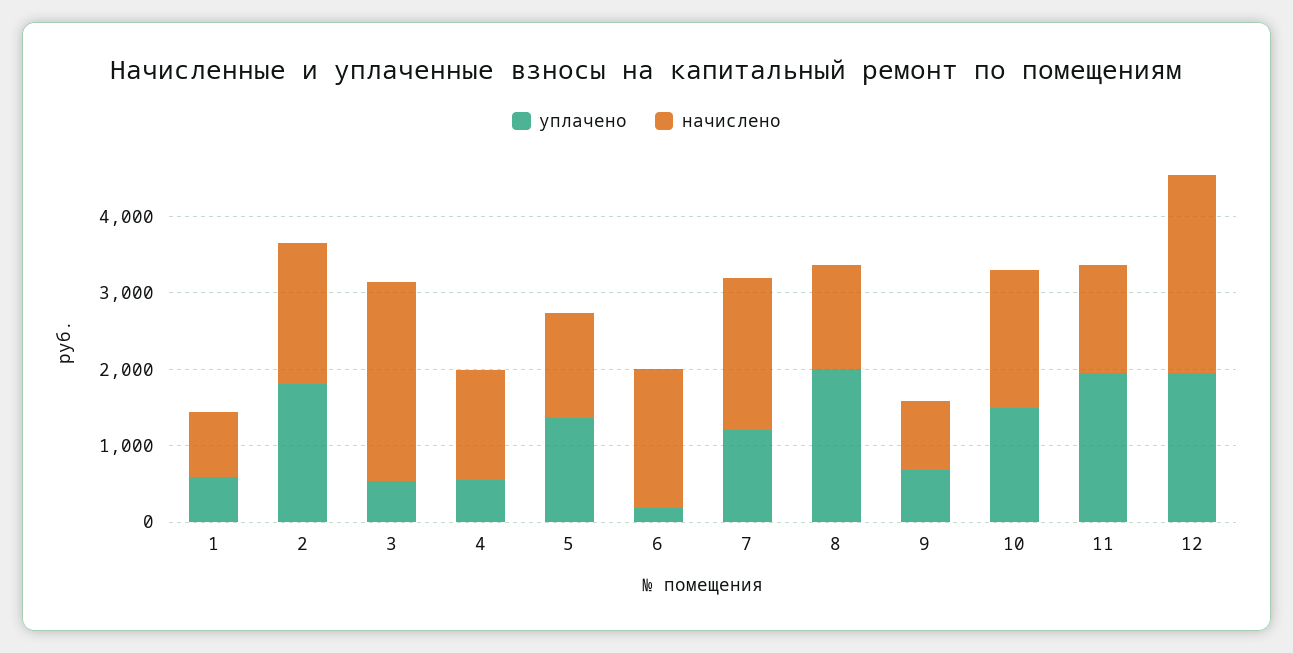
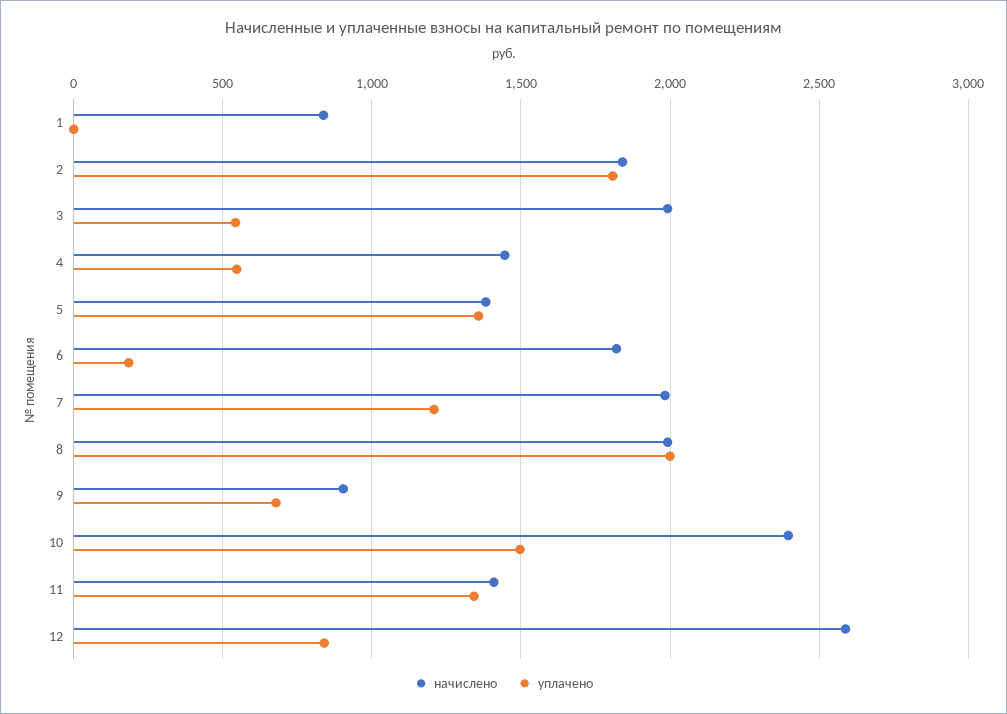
уплачено, 1: 600 -> 0
начислено, 3: 2600 -> 2000
начислено, 8: 1400 -> 2000
начислено, 10: 1800 -> 2400
уплачено, 11: 2000 -> 1350
уплачено, 12: 2000 -> 850

